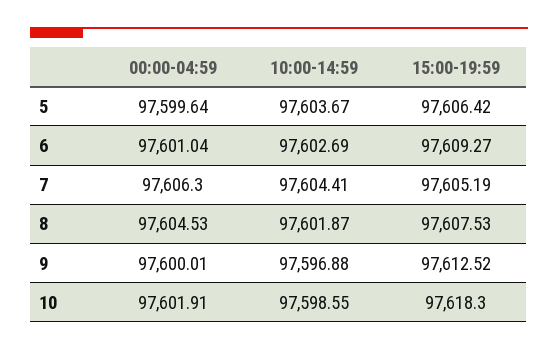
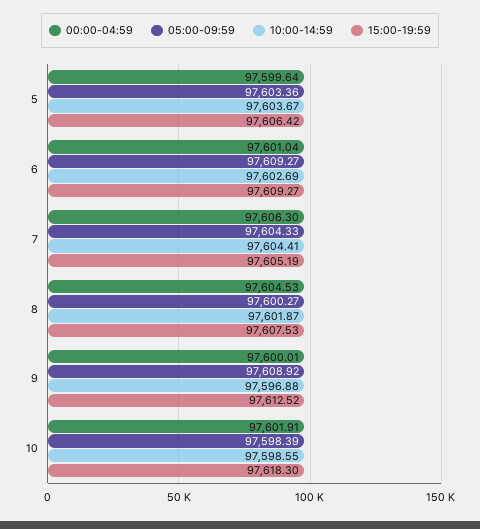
05:00-09:59, 5: none -> 97603.36
05:00-09:59, 6: none -> 97609.27
05:00-09:59, 7: none -> 97604.33
05:00-09:59, 8: none -> 97600.27
05:00-09:59, 9: none -> 97608.92
05:00-09:59, 10: none -> 97598.39

